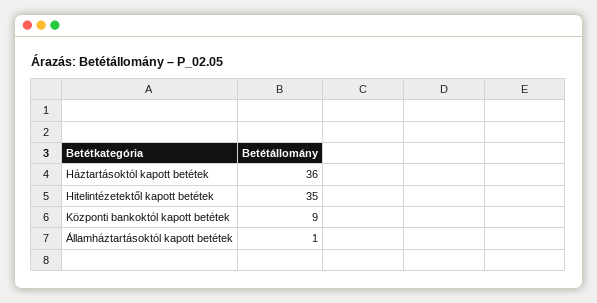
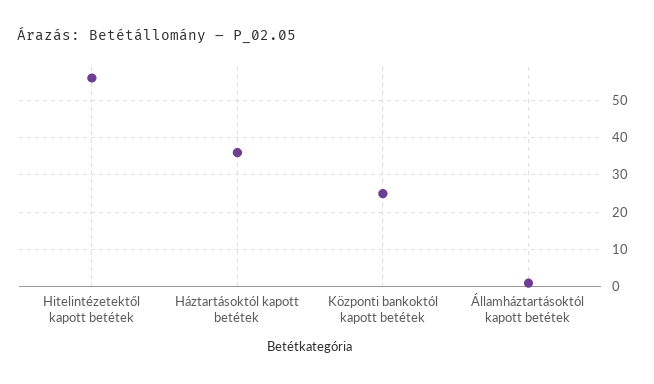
Hitelintézetektől kapott betétek: 35 -> 55
Központi bankoktól kapott betétek: 9 -> 25

